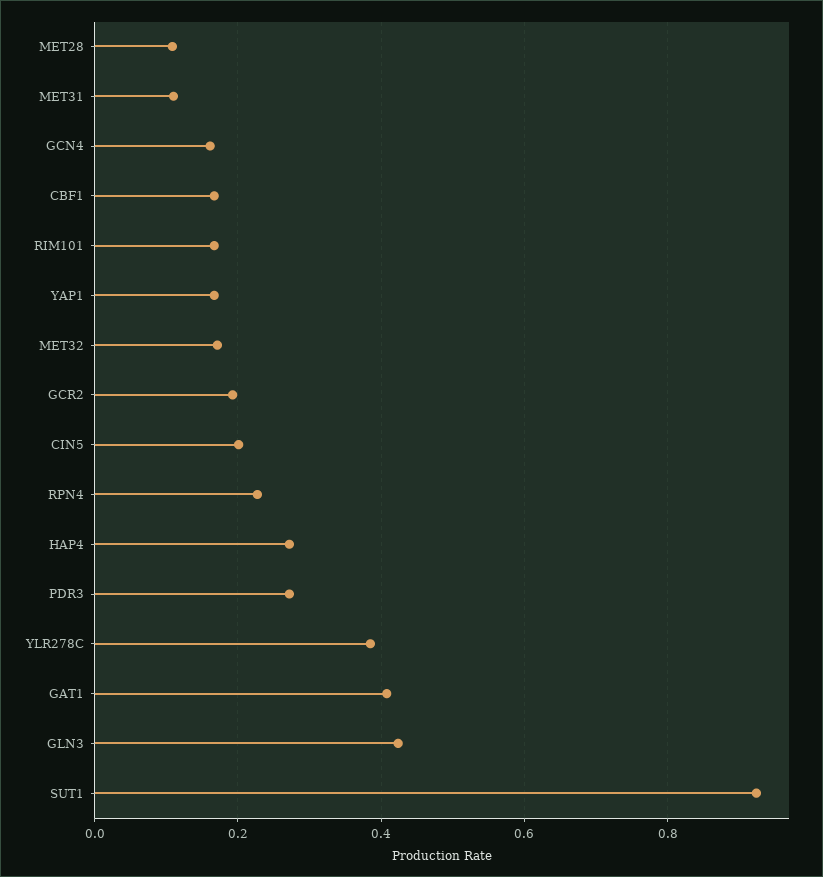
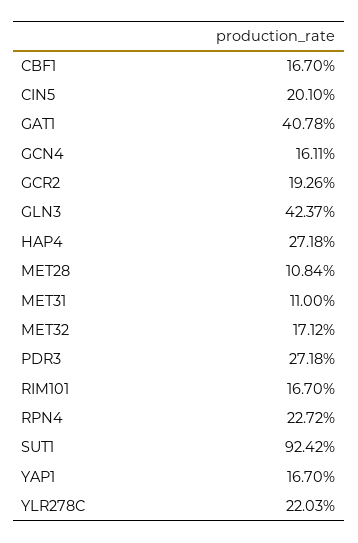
YLR278C: 0.38 -> 0.2203

